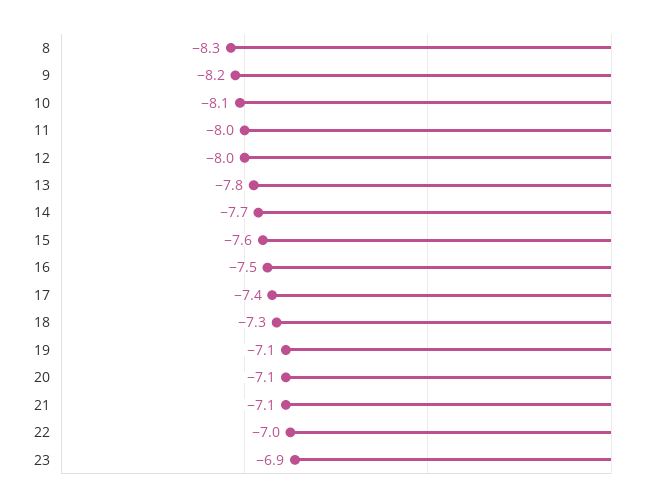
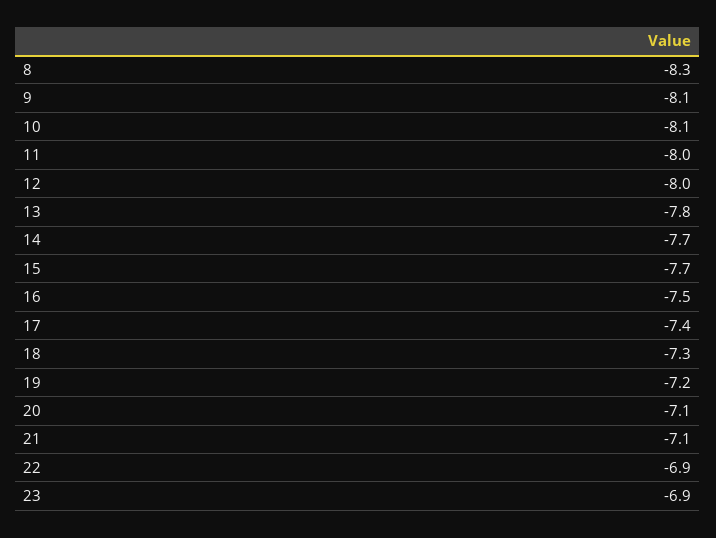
9: -8.2 -> -8.1
15: -7.6 -> -7.7
19: -7.1 -> -7.2
22: -7 -> -6.9

